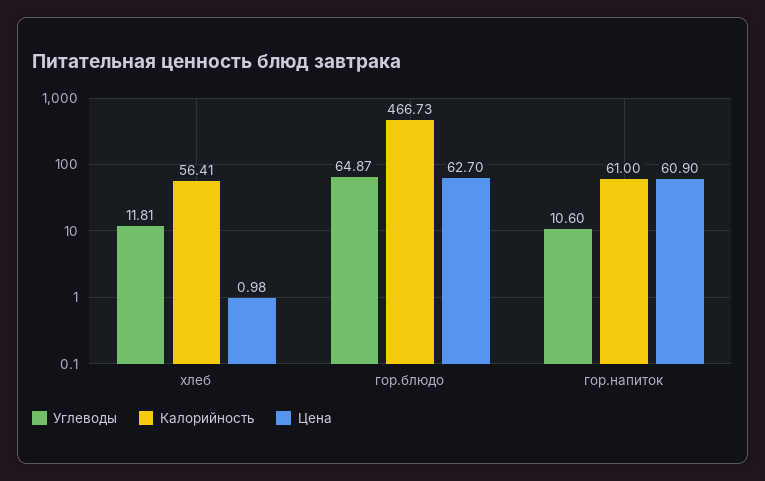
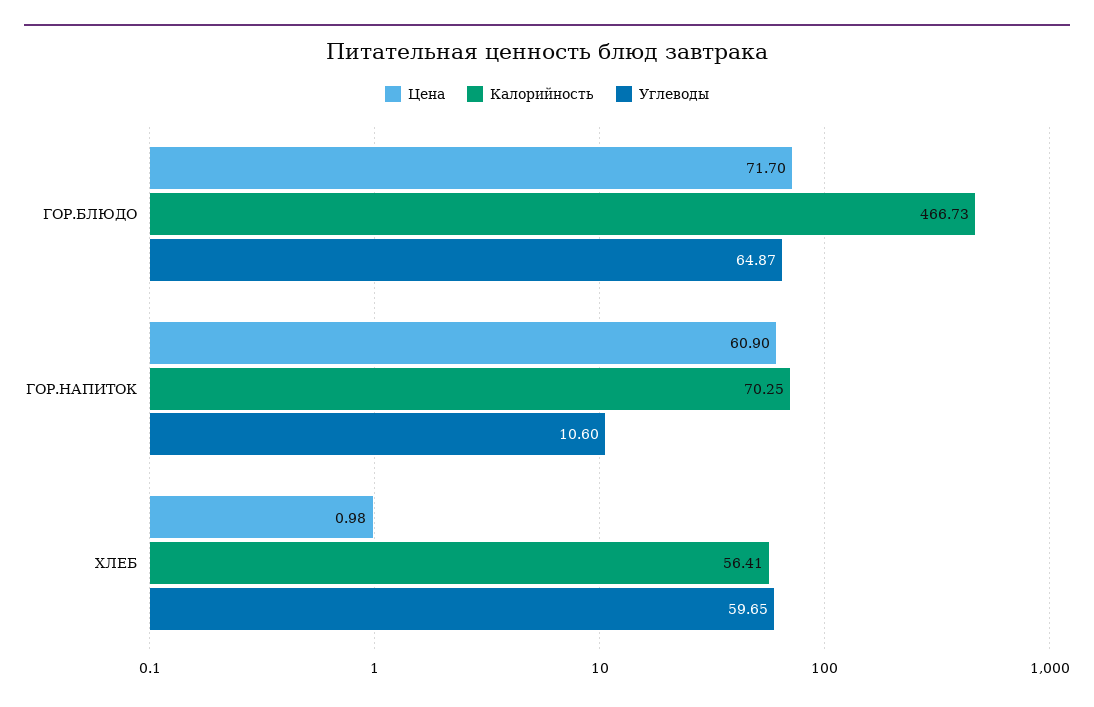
Углеводы, хлеб: 11.81 -> 59.65
Цена, гор.блюдо: 62.7 -> 71.7
Калорийность, гор.напиток: 61 -> 70.25

